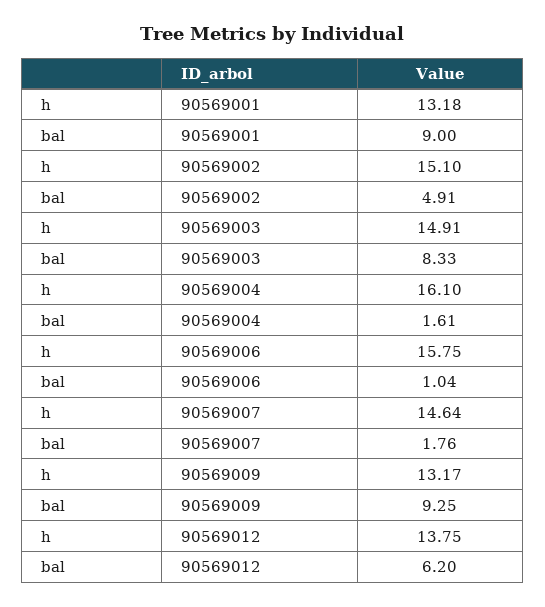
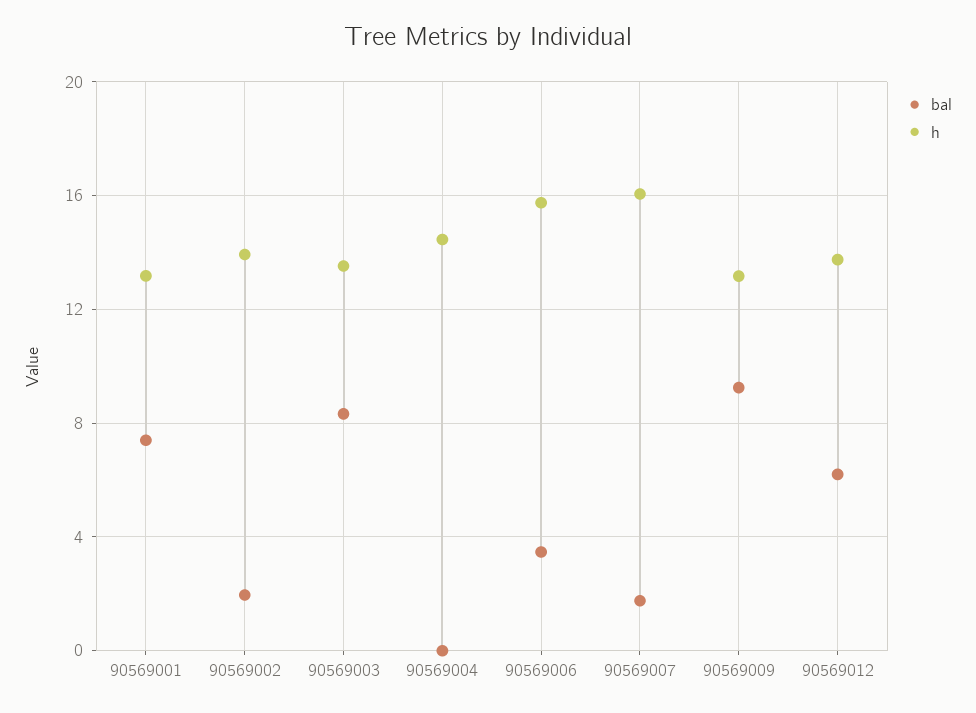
bal, 90569001: 9 -> 7.5
h, 90569002: 15.1 -> 14
bal, 90569002: 4.91 -> 2
h, 90569003: 14.91 -> 13.5
h, 90569004: 16.1 -> 14.5
bal, 90569004: 1.61 -> 0
bal, 90569006: 1.04 -> 3.5
h, 90569007: 14.64 -> 16

